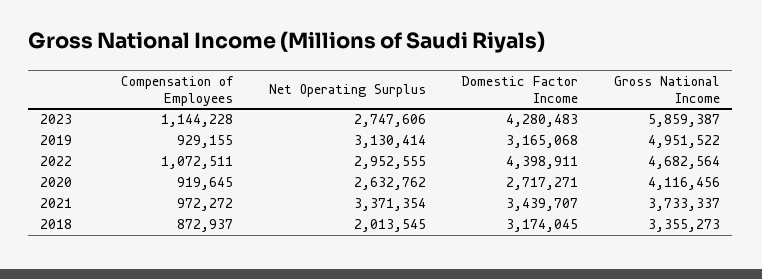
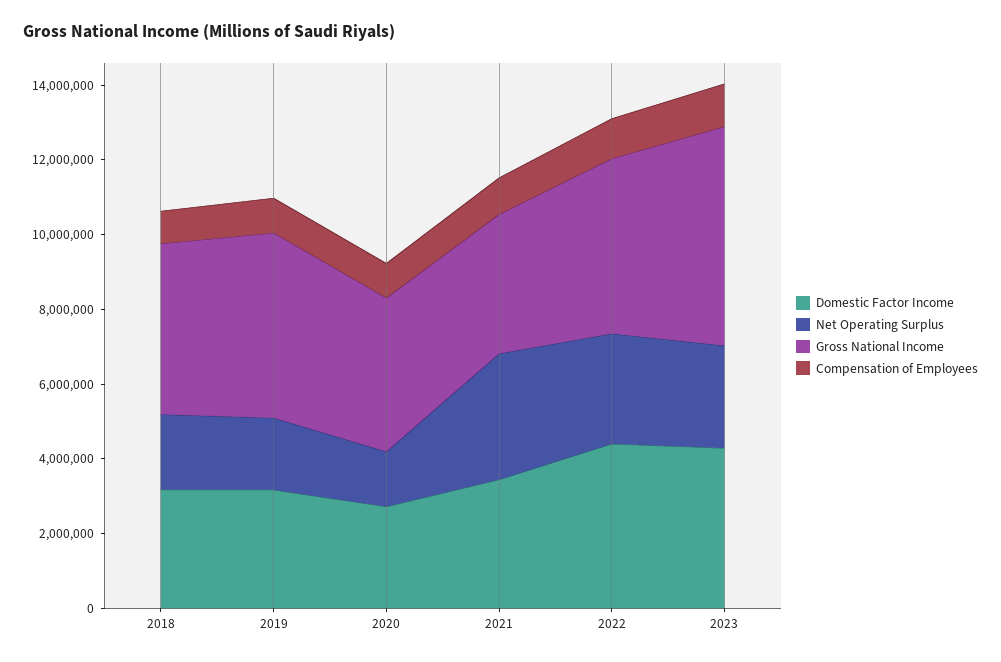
Net Operating Surplus, 2019: 3130414 -> 2000000
Net Operating Surplus, 2020: 2632762 -> 1500000
Gross National Income, 2018: 3355273 -> 4500000

